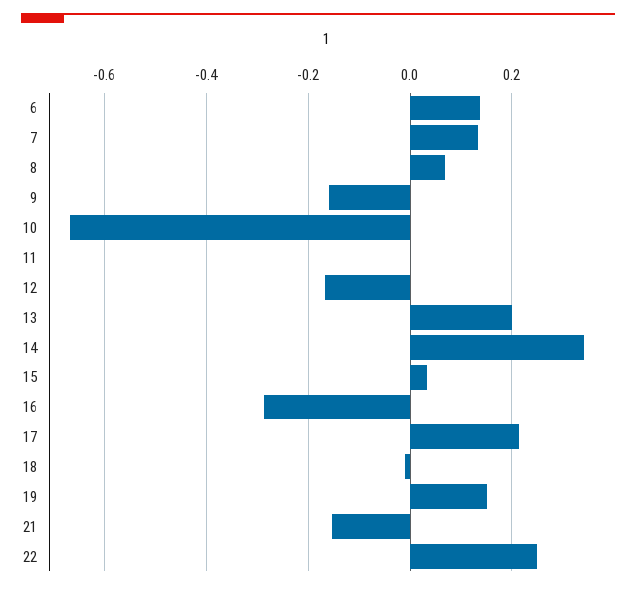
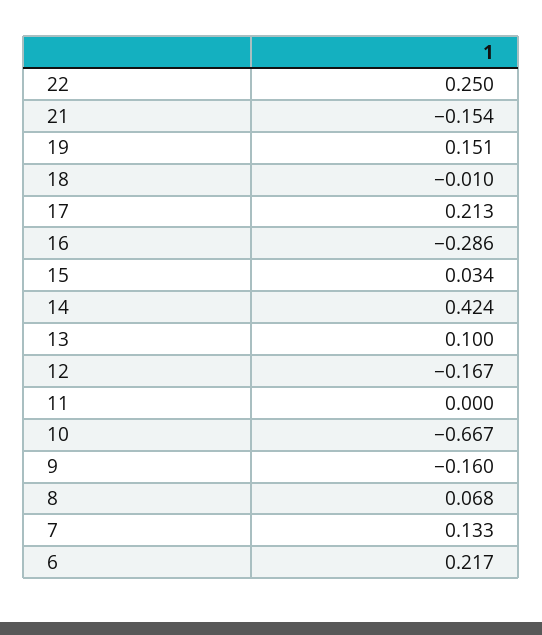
6: 0.14 -> 0.217
13: 0.2 -> 0.1
14: 0.34 -> 0.424

